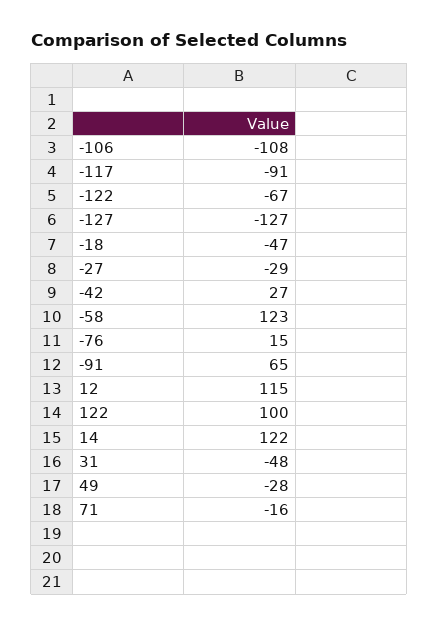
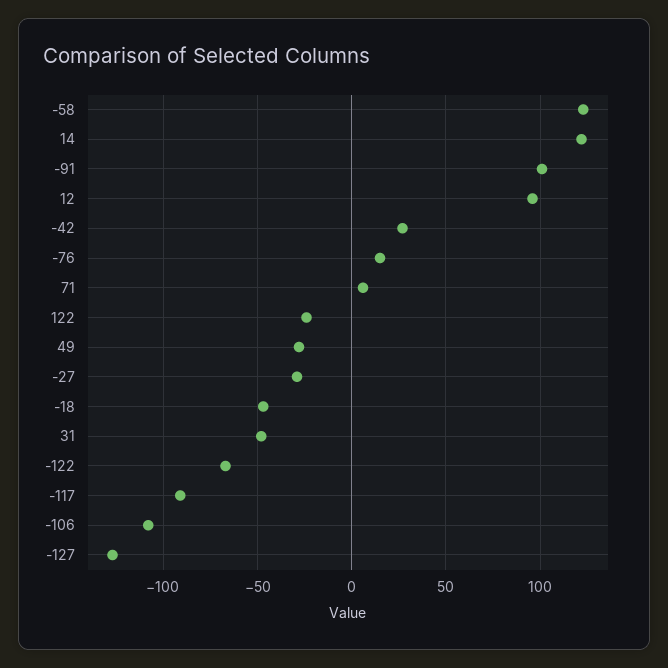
-91: 65 -> 100
12: 115 -> 95
122: 100 -> -25
71: -16 -> 5

